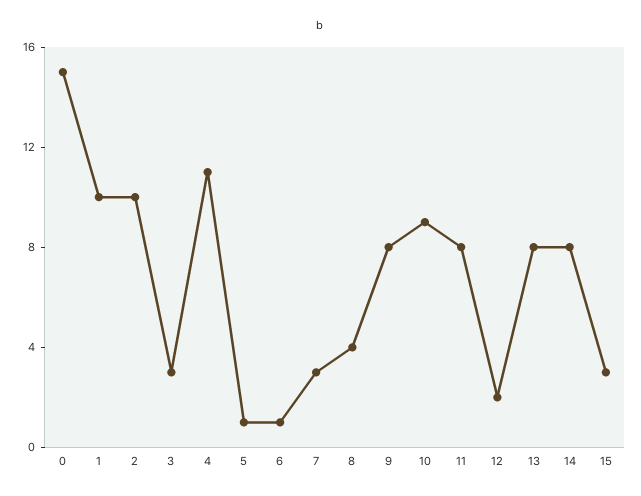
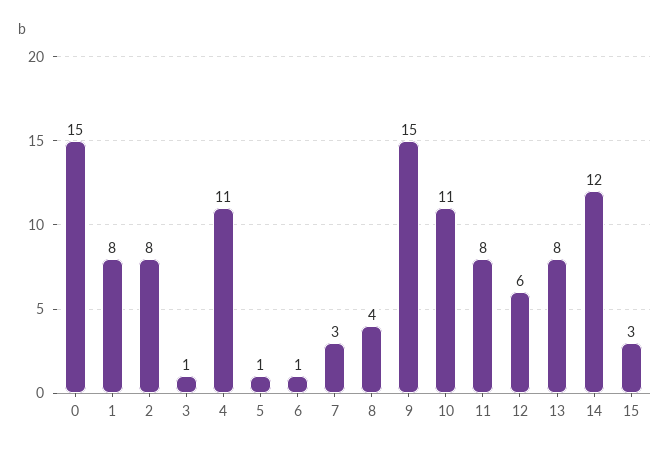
1: 10 -> 8
2: 10 -> 8
3: 3 -> 1
9: 8 -> 15
10: 9 -> 11
12: 2 -> 6
14: 8 -> 12

